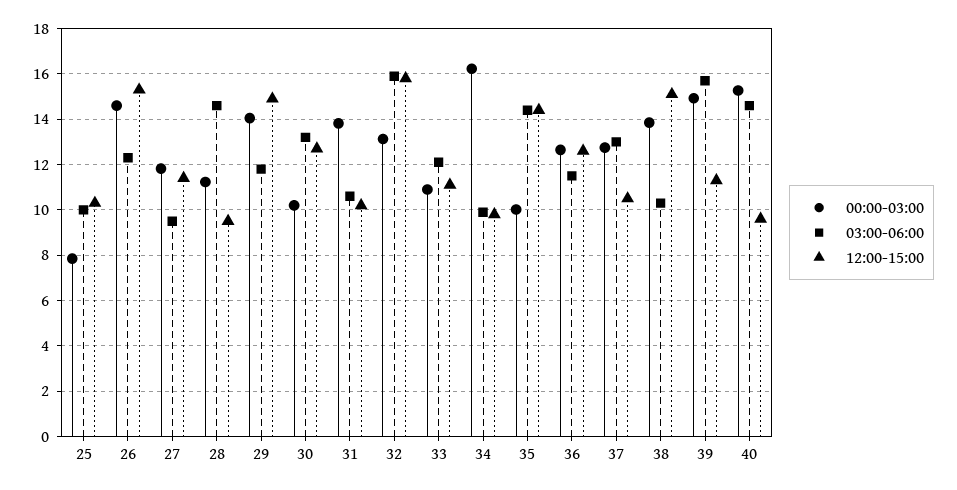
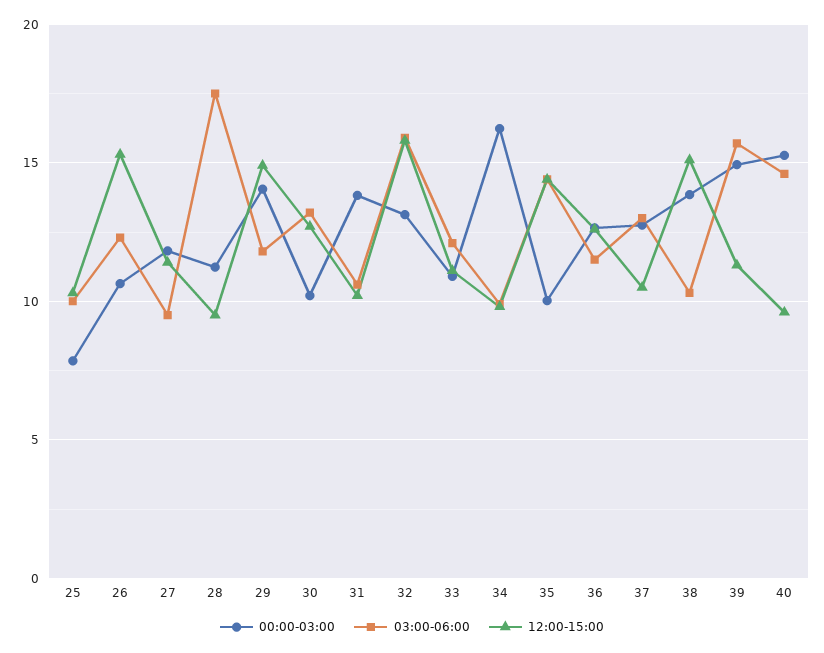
00:00-03:00, 26: 14.5 -> 10.5
03:00-06:00, 28: 14.5 -> 17.5

